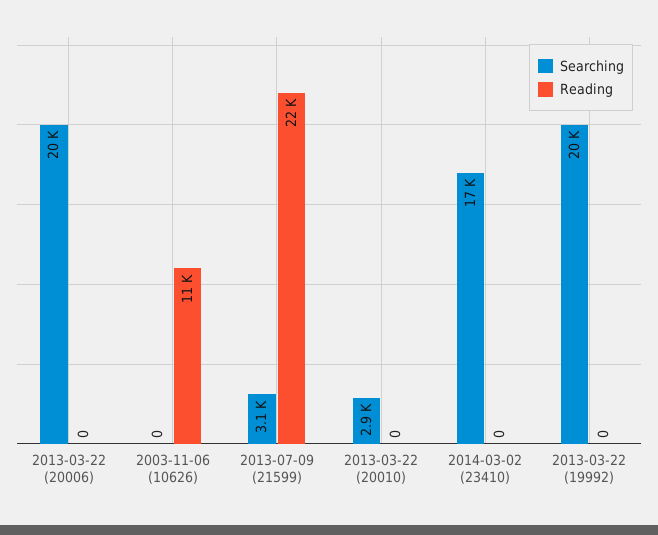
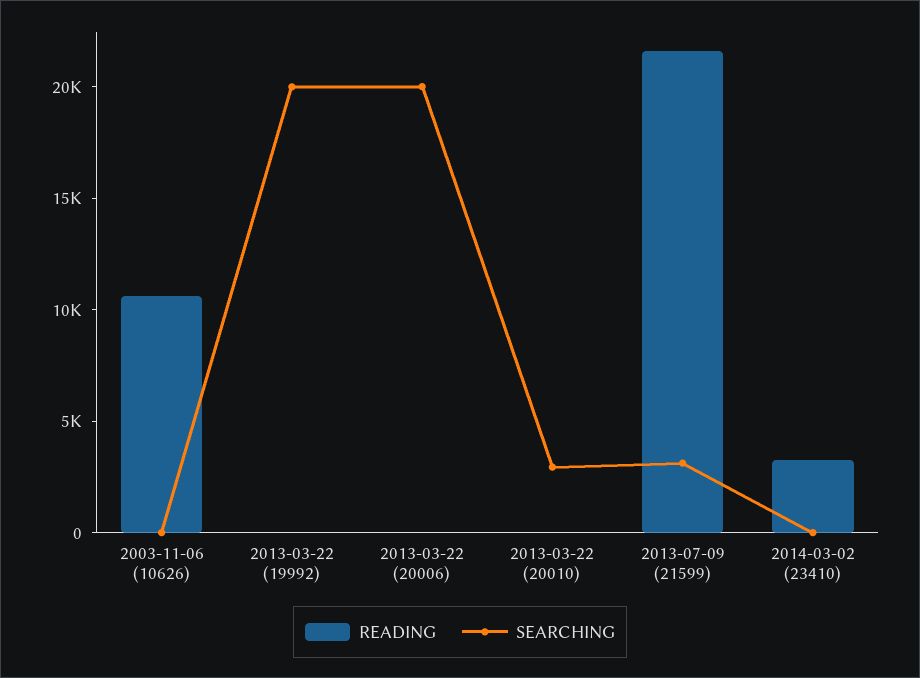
Searching, 2014-03-02 (23410): 17000 -> 0
Reading, 2014-03-02 (23410): 0 -> 3000

